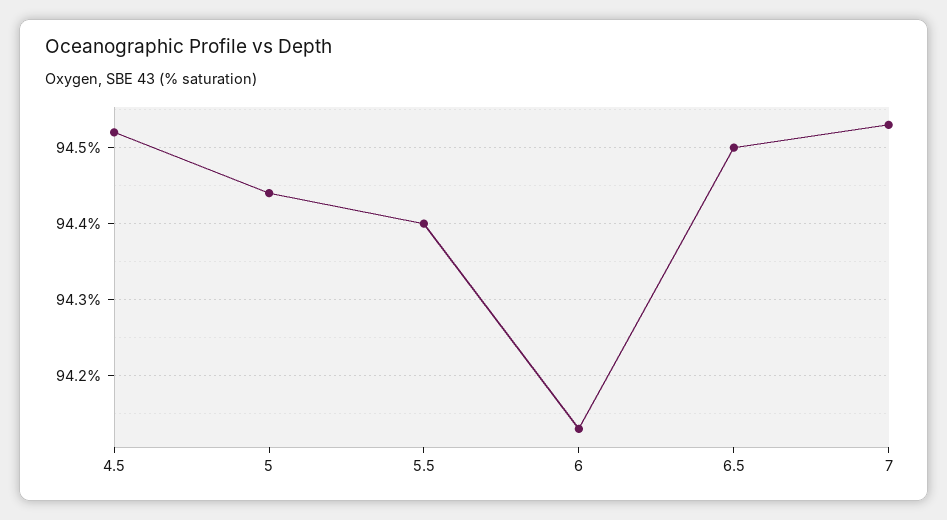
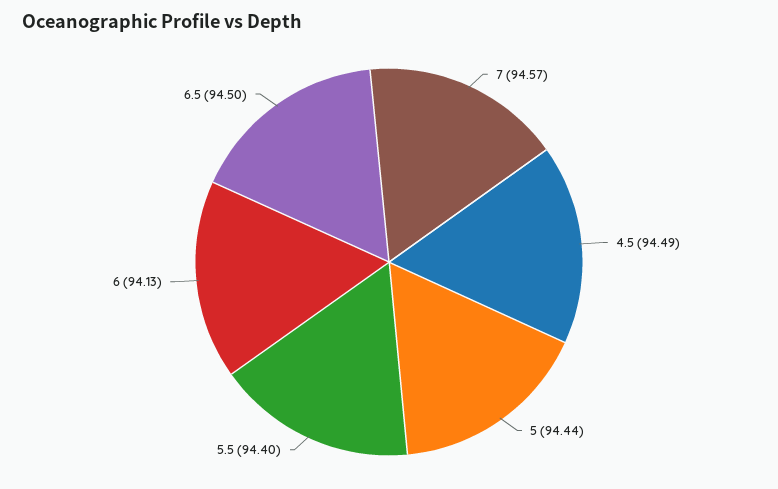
4.5: 94.52 -> 94.49
7: 94.53 -> 94.57

